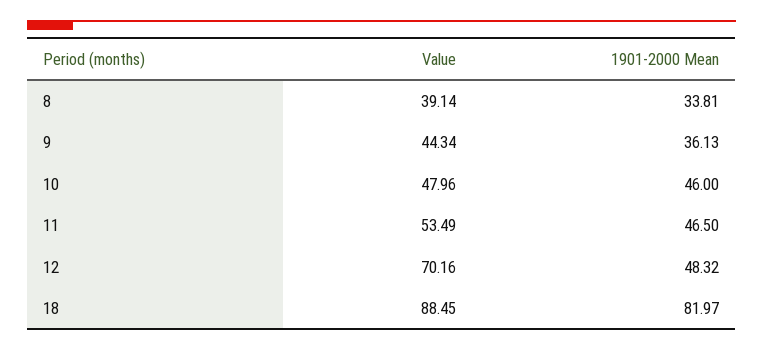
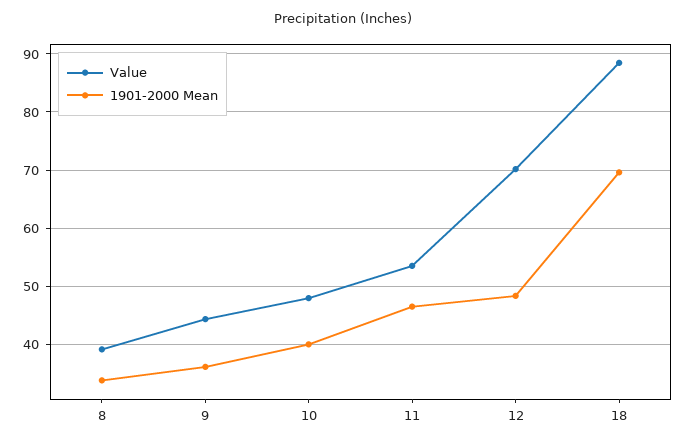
1901-2000 Mean, 10: 46 -> 40
1901-2000 Mean, 18: 81.97 -> 70

